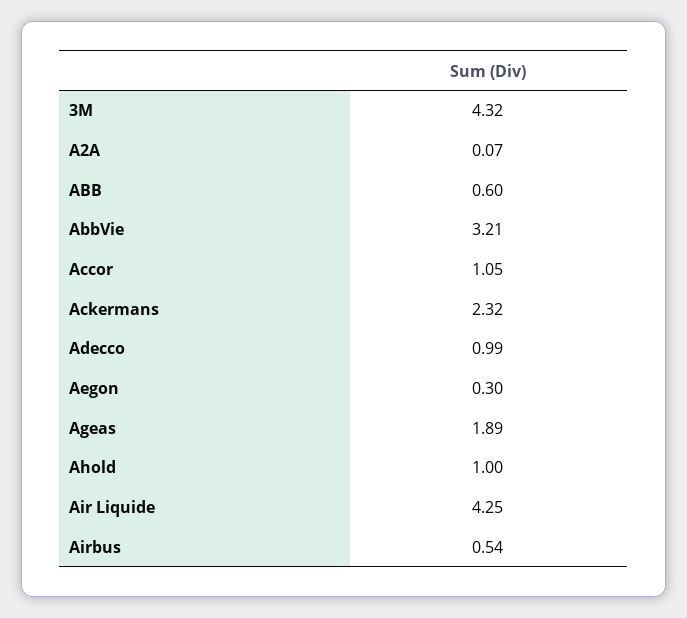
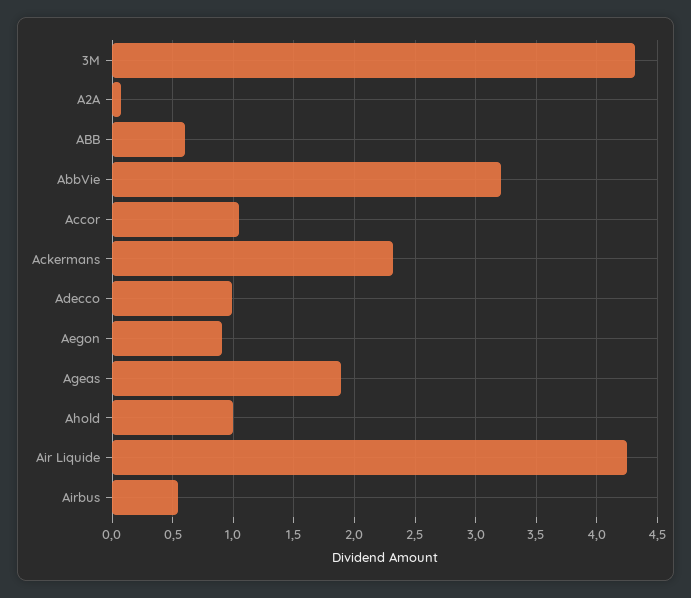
Aegon: 0.3 -> 0.9

